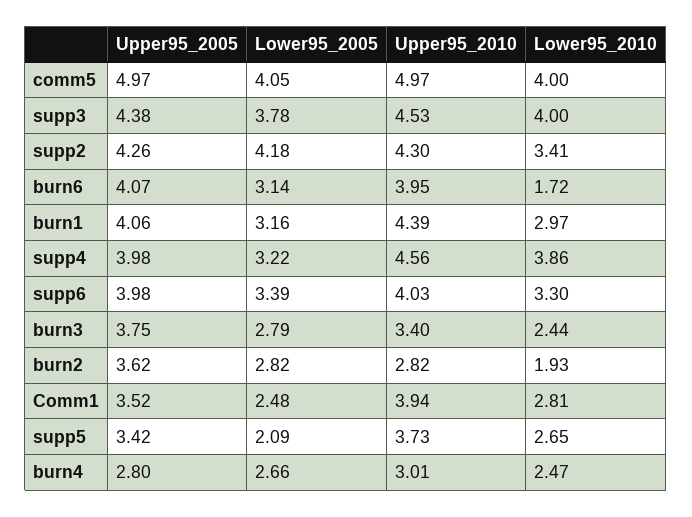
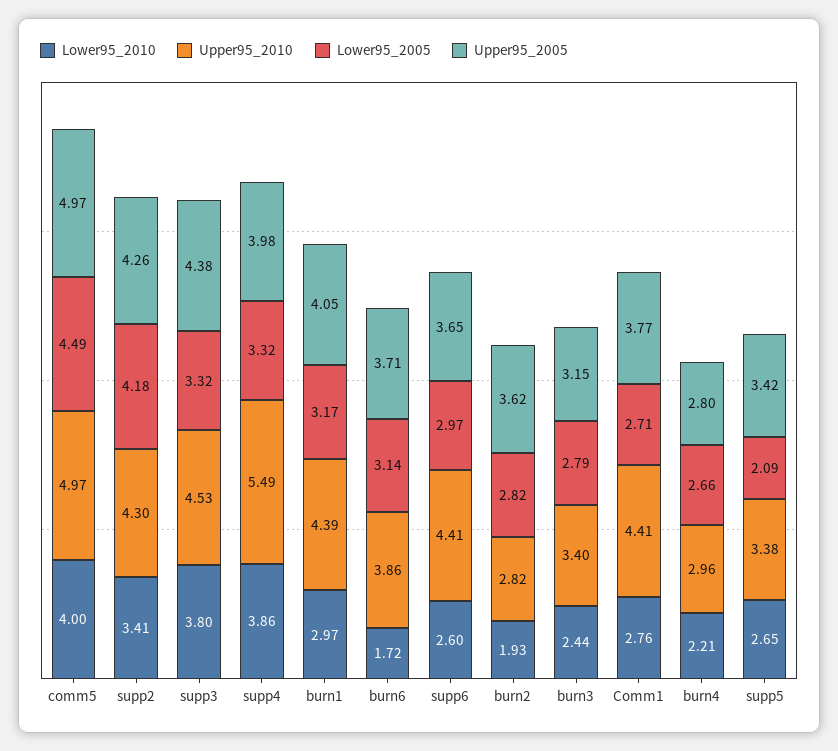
Lower95_2005, comm5: 4.05 -> 4.49
Lower95_2005, supp3: 3.78 -> 3.32
Lower95_2010, supp3: 4 -> 3.8
Upper95_2005, burn6: 4.07 -> 3.71
Upper95_2010, burn6: 3.95 -> 3.86
Upper95_2005, burn1: 4.06 -> 4.05
Lower95_2005, burn1: 3.16 -> 3.17
Lower95_2005, supp4: 3.22 -> 3.32
Upper95_2010, supp4: 4.56 -> 5.49
Upper95_2005, supp6: 3.98 -> 3.65
Lower95_2005, supp6: 3.39 -> 2.97
Upper95_2010, supp6: 4.03 -> 4.41
Lower95_2010, supp6: 3.3 -> 2.6
Upper95_2005, burn3: 3.75 -> 3.15
Upper95_2005, Comm1: 3.52 -> 3.77
Lower95_2005, Comm1: 2.48 -> 2.71
Upper95_2010, Comm1: 3.94 -> 4.41
Lower95_2010, Comm1: 2.81 -> 2.76
Upper95_2010, supp5: 3.73 -> 3.38
Upper95_2010, burn4: 3.01 -> 2.96
Lower95_2010, burn4: 2.47 -> 2.21

